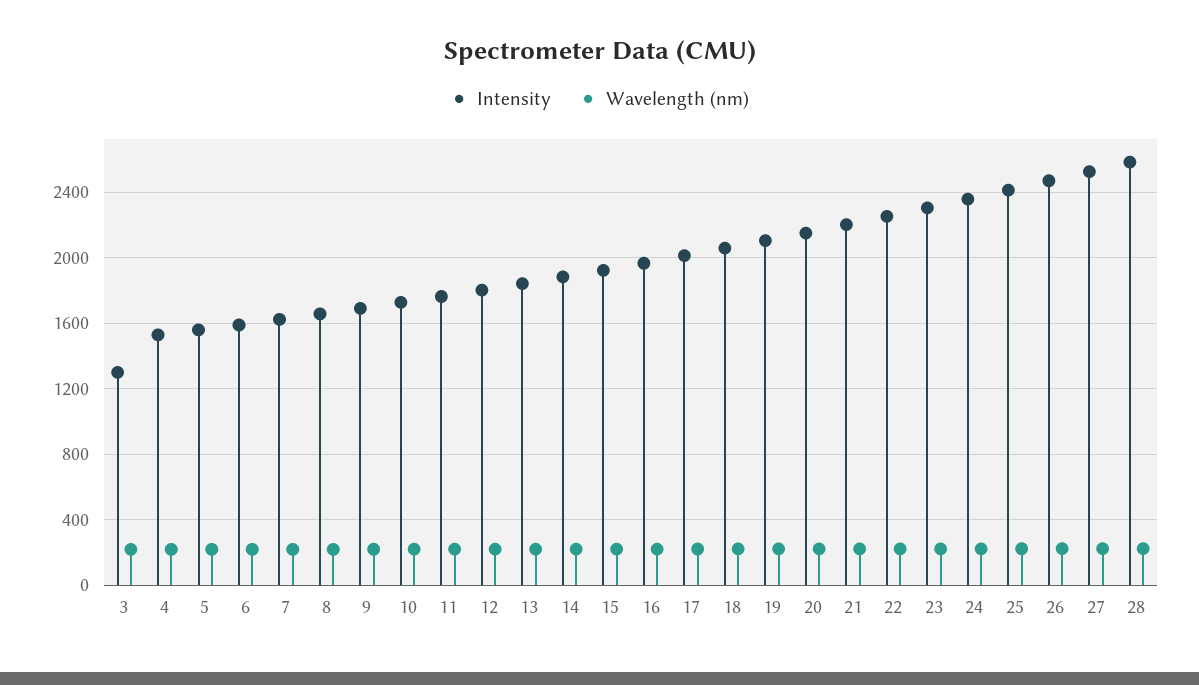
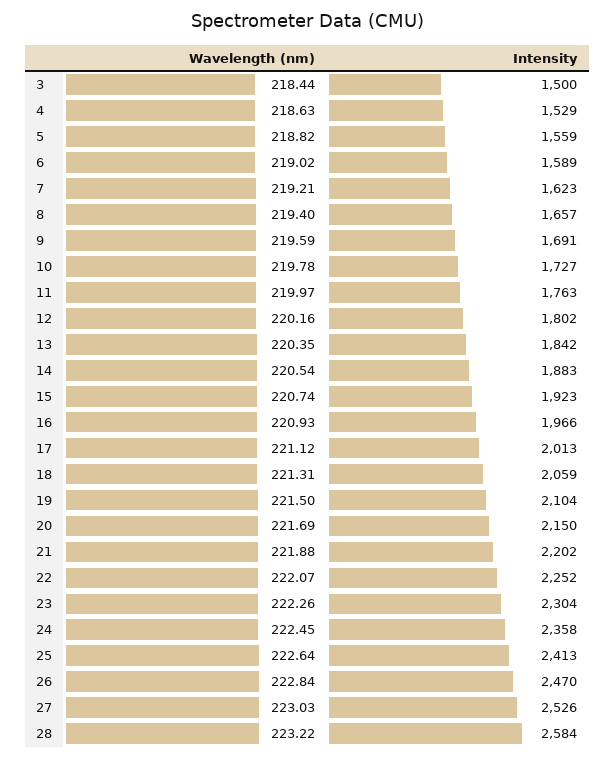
Intensity, 3: 1300 -> 1500

